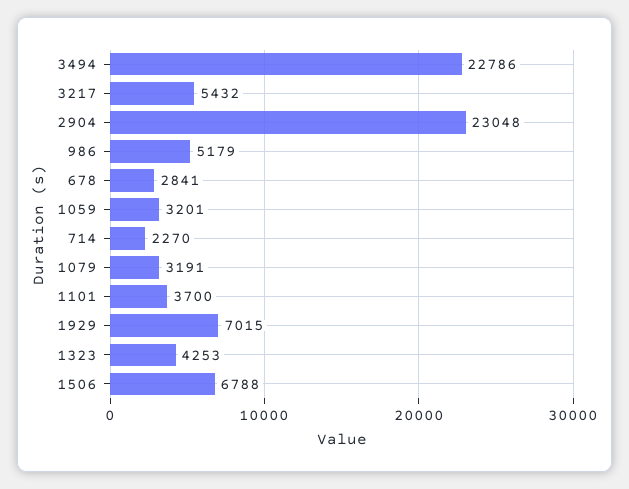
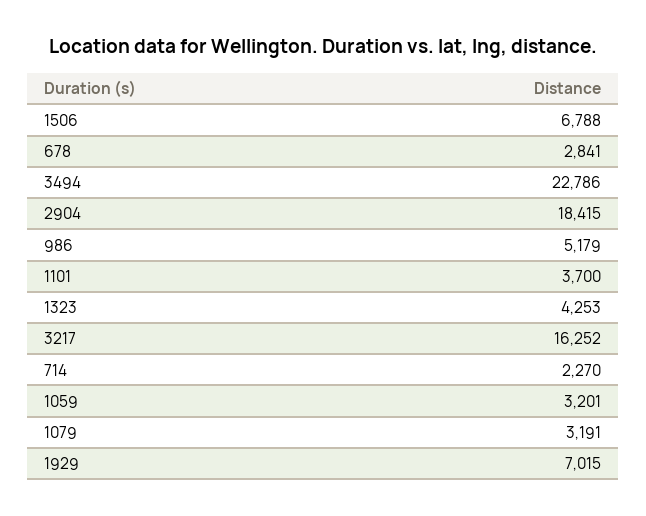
3217: 5432 -> 16252
2904: 23048 -> 18415

